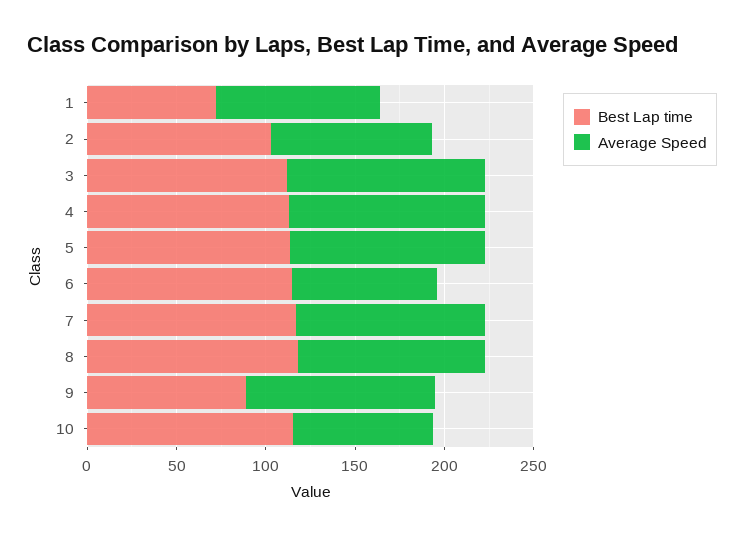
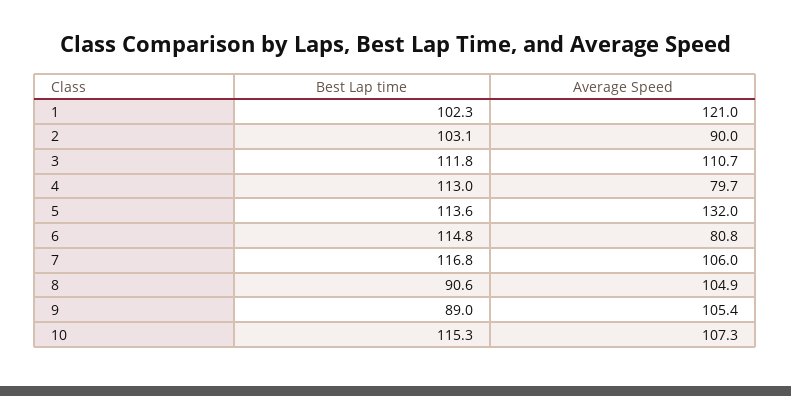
Best Lap time, 1: 70 -> 102.3
Average Speed, 1: 90 -> 121
Average Speed, 4: 110 -> 79.7
Average Speed, 5: 110 -> 132
Best Lap time, 8: 120 -> 90.6
Average Speed, 10: 80 -> 107.3

